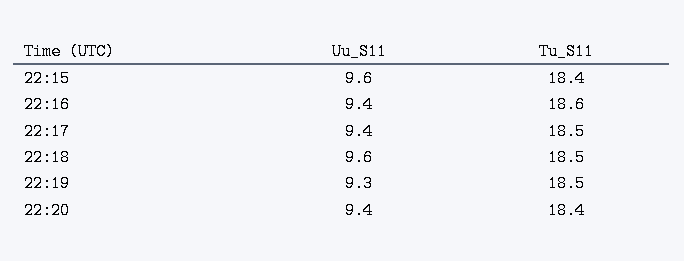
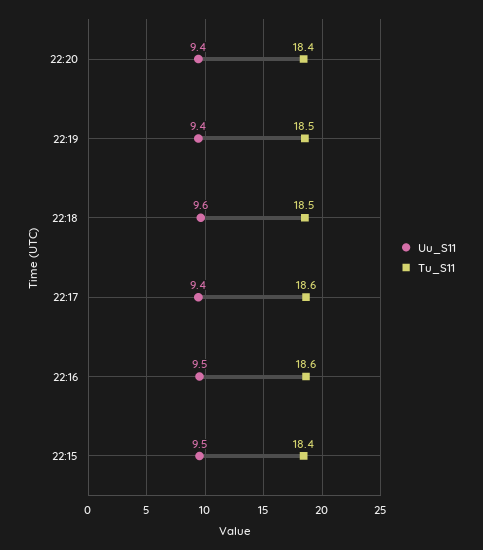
Uu_S11, 22:15: 9.6 -> 9.5
Uu_S11, 22:16: 9.4 -> 9.5
Tu_S11, 22:17: 18.5 -> 18.6
Uu_S11, 22:19: 9.3 -> 9.4

